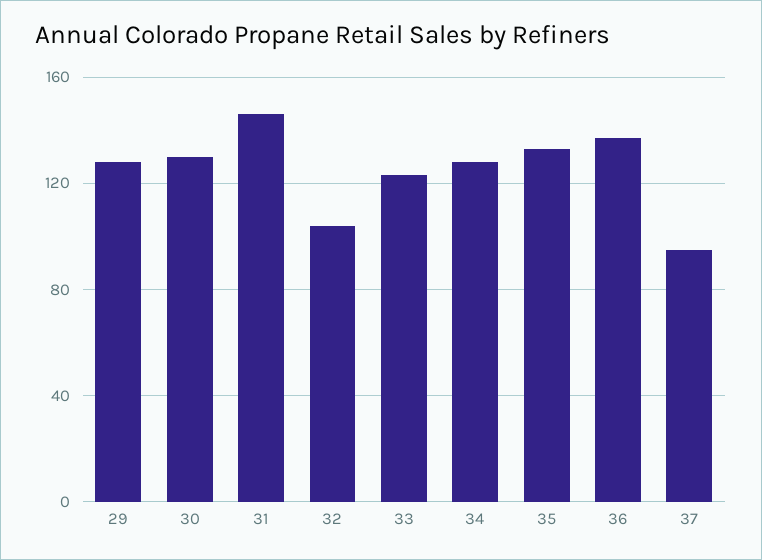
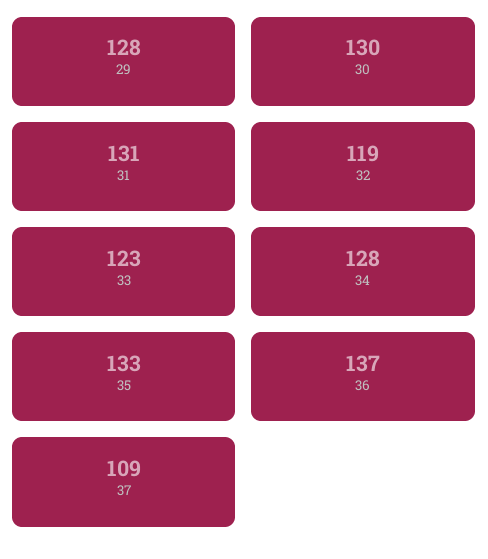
31: 145 -> 131
32: 105 -> 119
37: 95 -> 109

